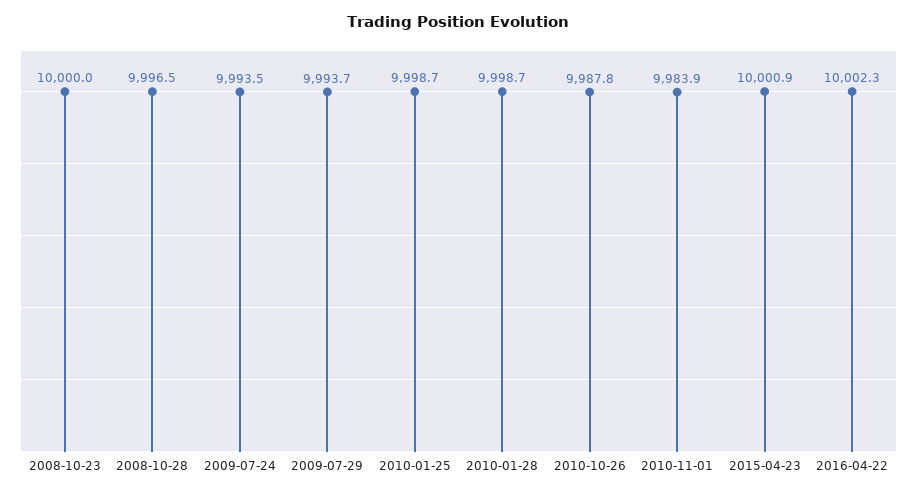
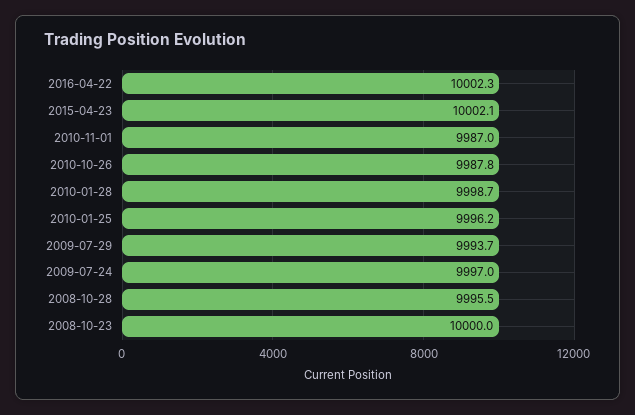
2008-10-28: 9996.5 -> 9995.5
2009-07-24: 9993.5 -> 9997
2010-01-25: 9998.7 -> 9996.2
2010-11-01: 9983.9 -> 9987
2015-04-23: 10000.9 -> 10002.1

